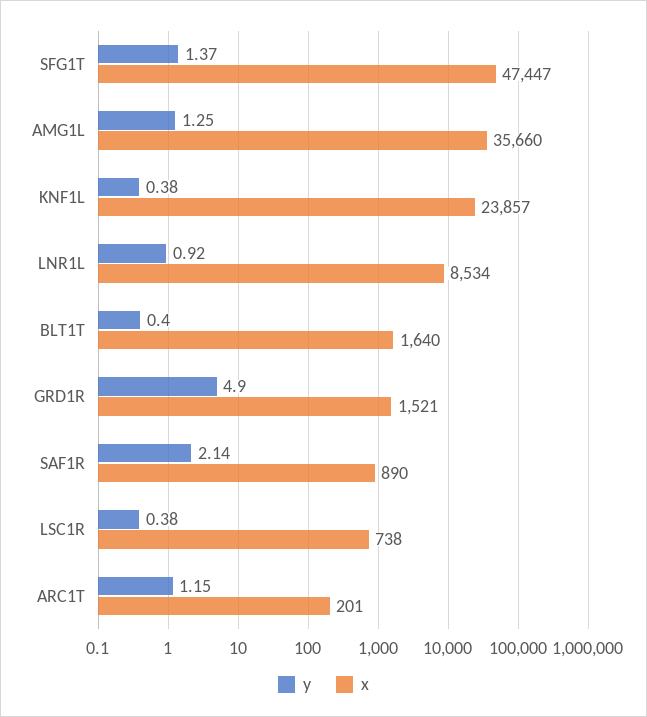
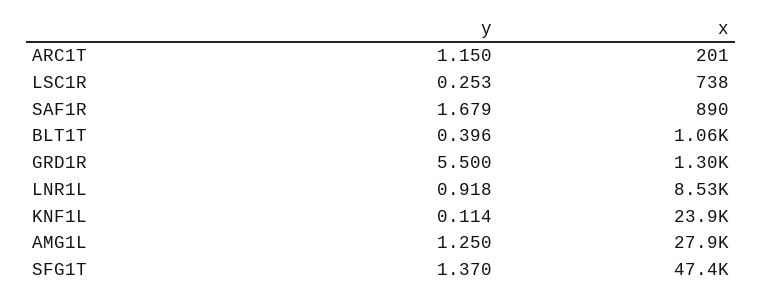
x, AMG1L: 35660 -> 27900
y, KNF1L: 0.38 -> 0.114
x, BLT1T: 1640 -> 1060
y, GRD1R: 4.9 -> 5.5
x, GRD1R: 1521 -> 1300
y, SAF1R: 2.14 -> 1.679
y, LSC1R: 0.38 -> 0.253

